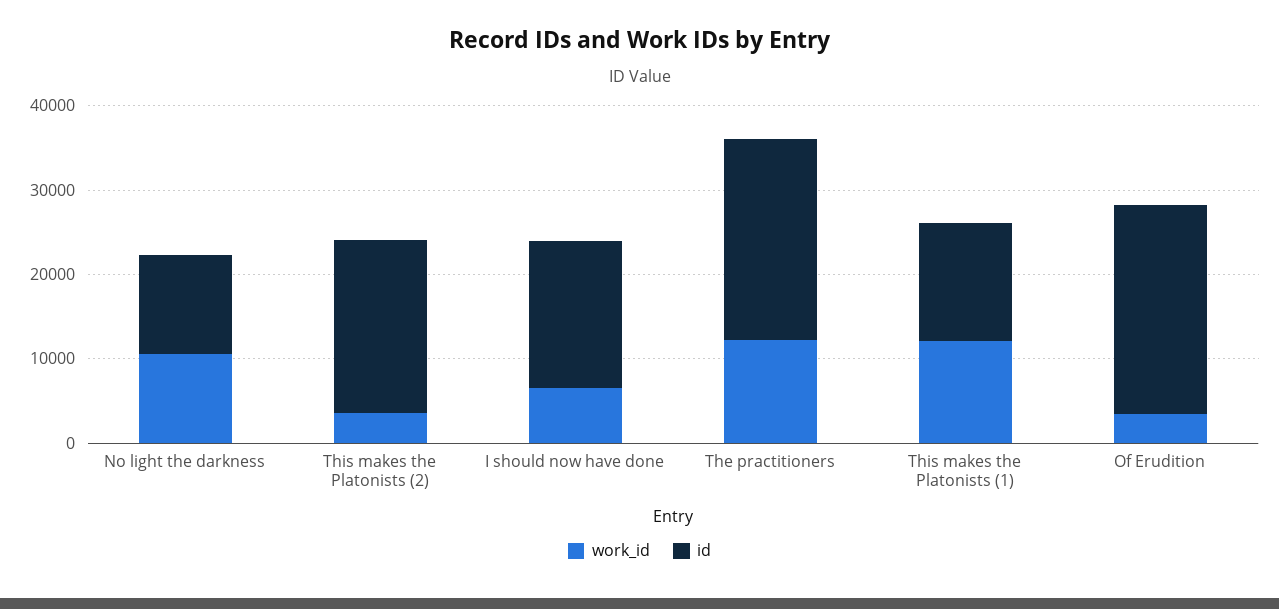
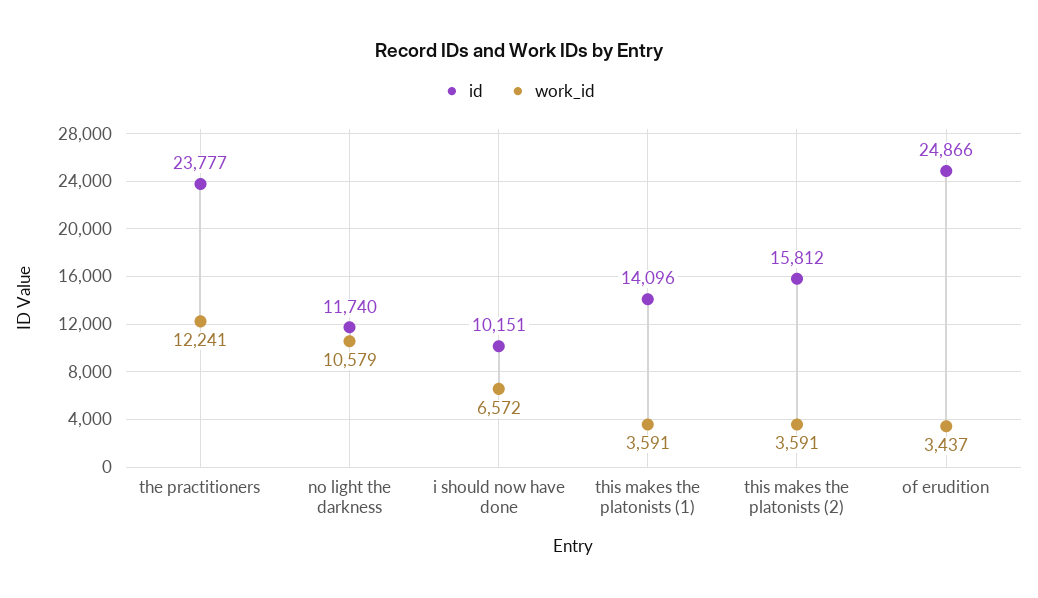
id, This makes the Platonists (2): 20000 -> 15812
id, I should now have done: 18000 -> 10151
work_id, This makes the Platonists (1): 12000 -> 3591

